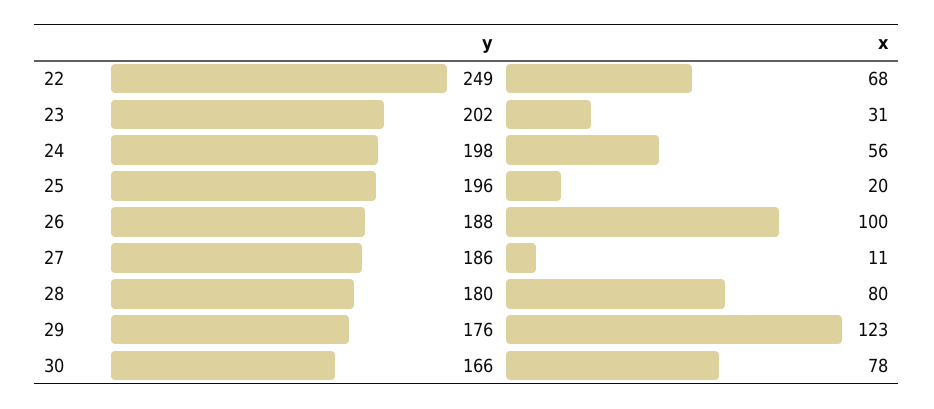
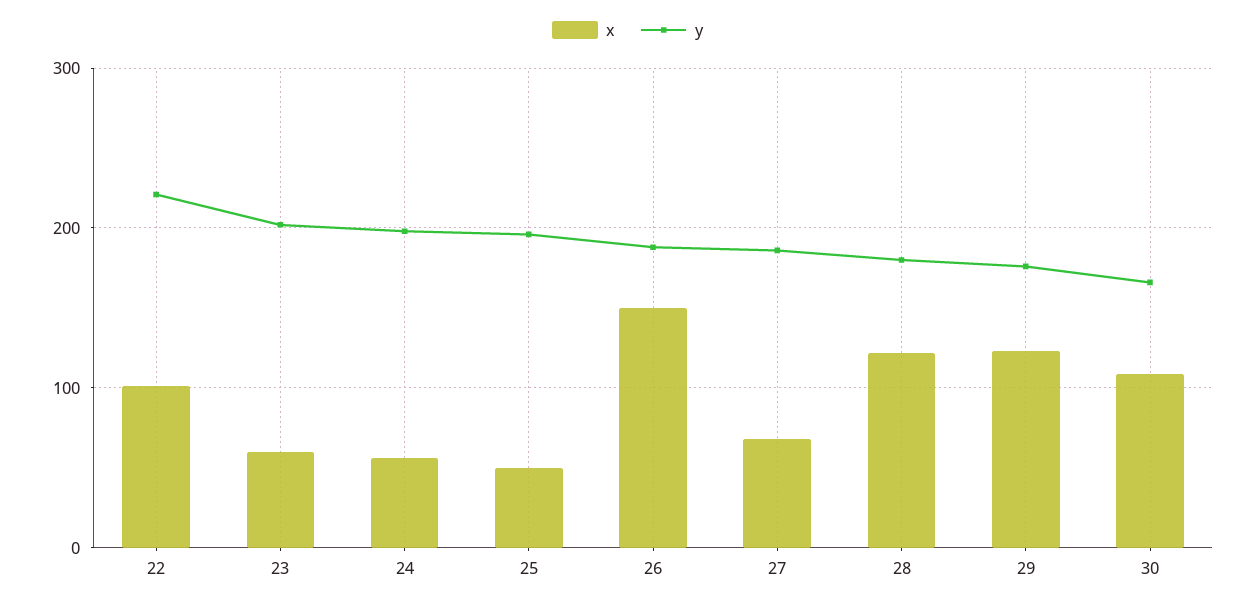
y, 22: 249 -> 220
x, 22: 68 -> 100
x, 23: 31 -> 60
x, 25: 20 -> 50
x, 26: 100 -> 150
x, 27: 11 -> 70
x, 28: 80 -> 120
x, 30: 78 -> 110

